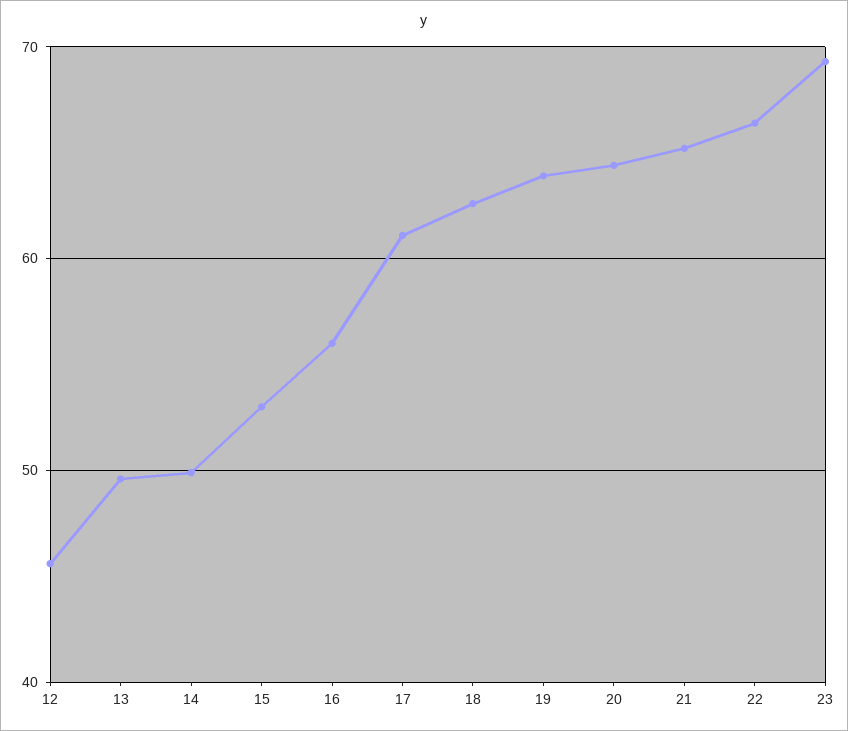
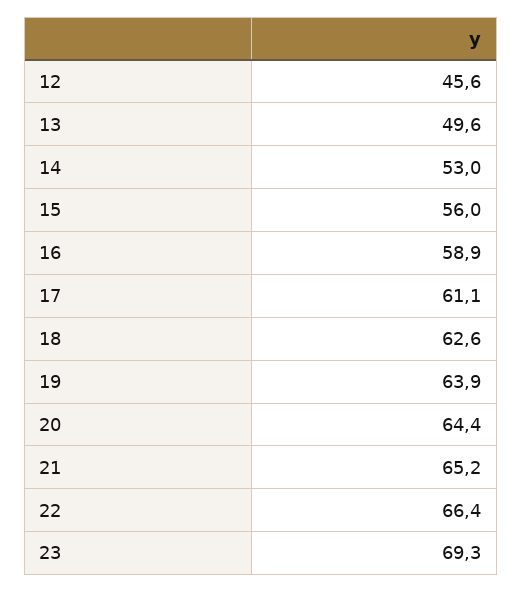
14: 50 -> 53
15: 53 -> 56
16: 56 -> 58.9

